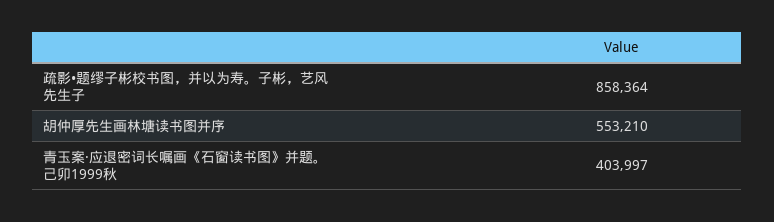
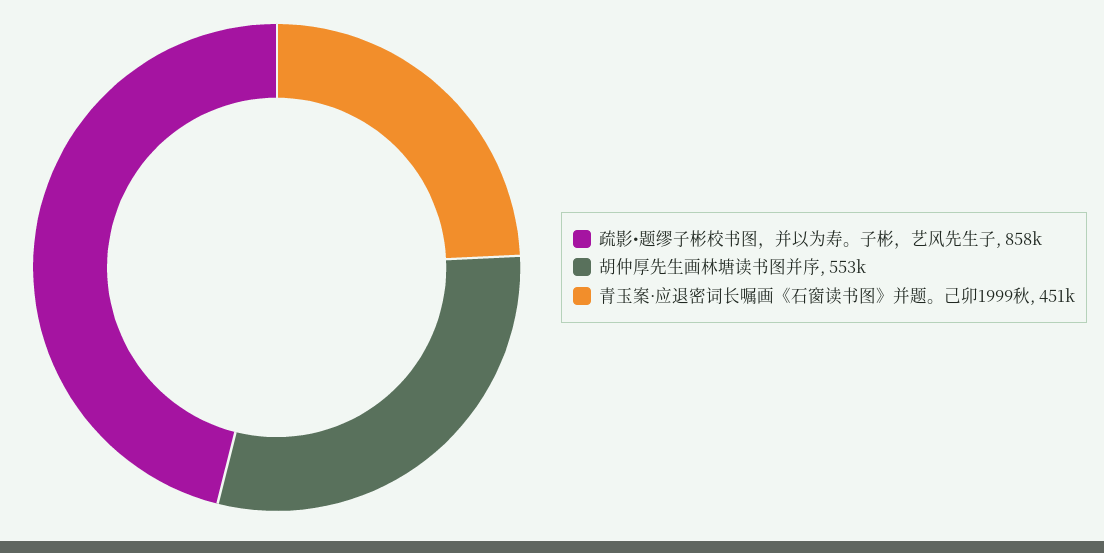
青玉案·应退密词长嘱画《石窗读书图》并题。己卯1999秋: 403997 -> 451000

